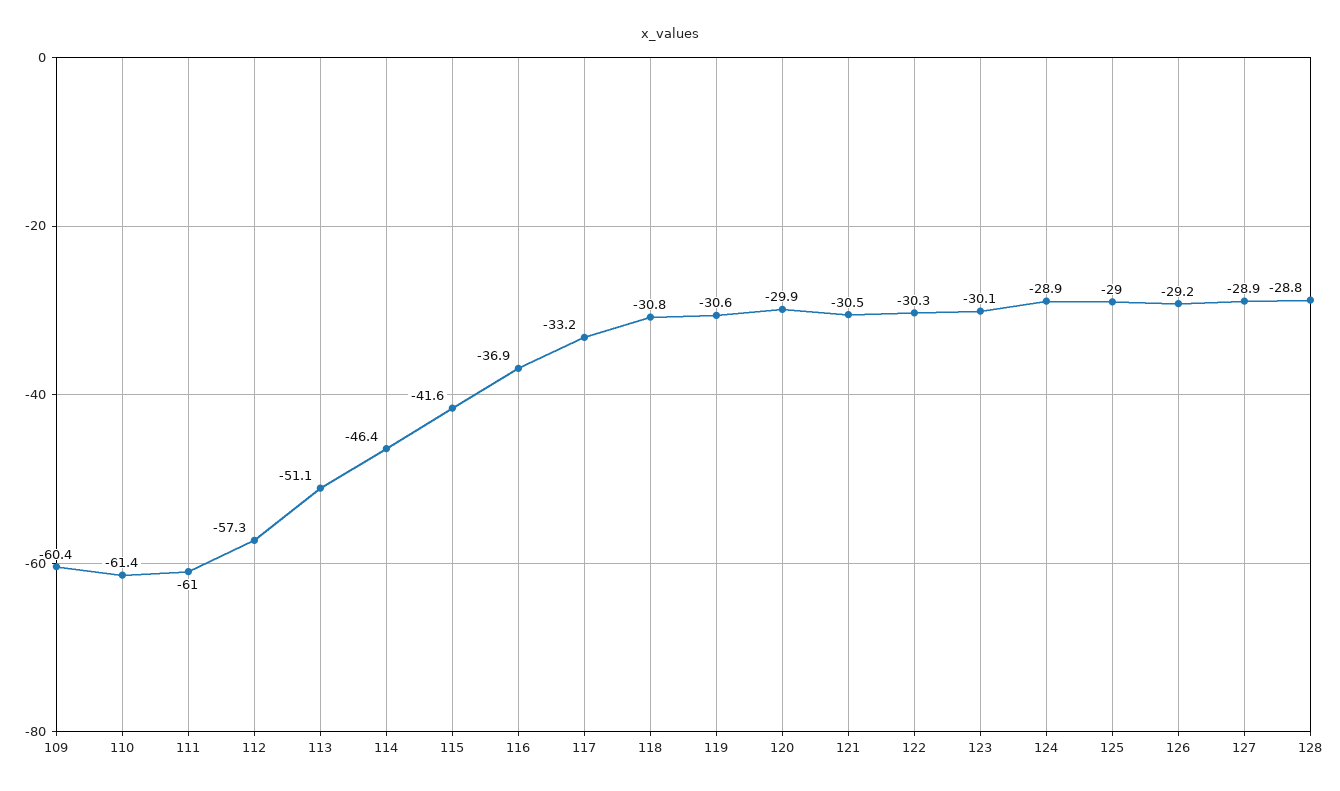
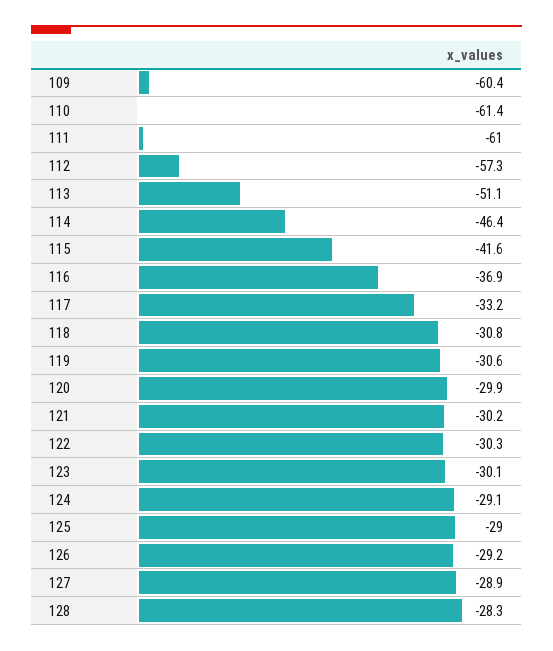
121: -30.5 -> -30.2
124: -28.9 -> -29.1
128: -28.8 -> -28.3

